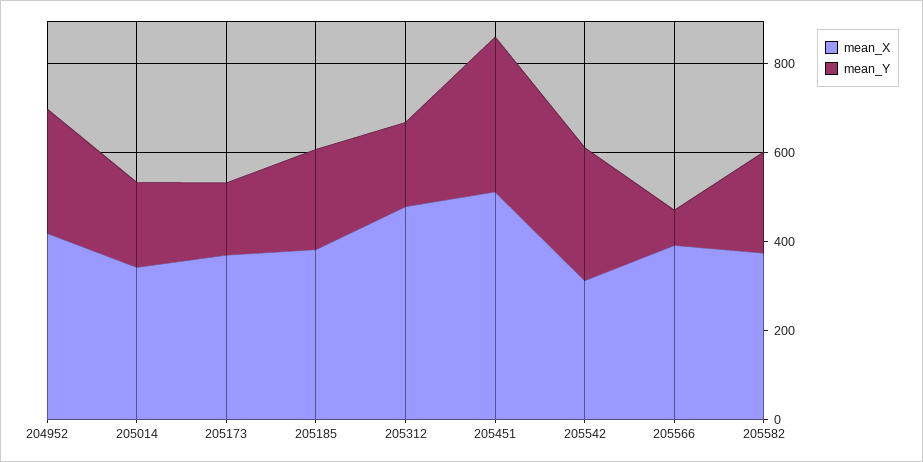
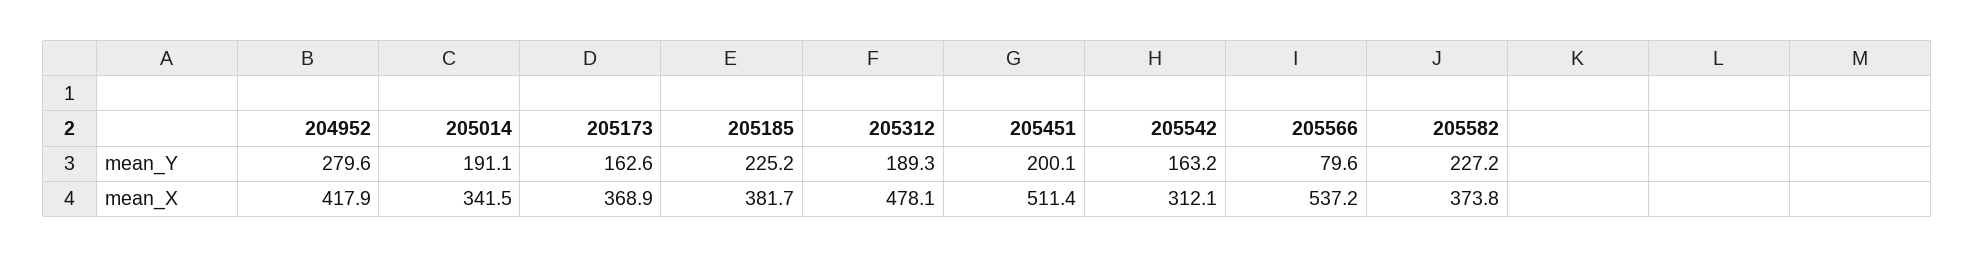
mean_Y, 205451: 350 -> 200.1
mean_Y, 205542: 300 -> 163.2
mean_X, 205566: 400 -> 537.2

